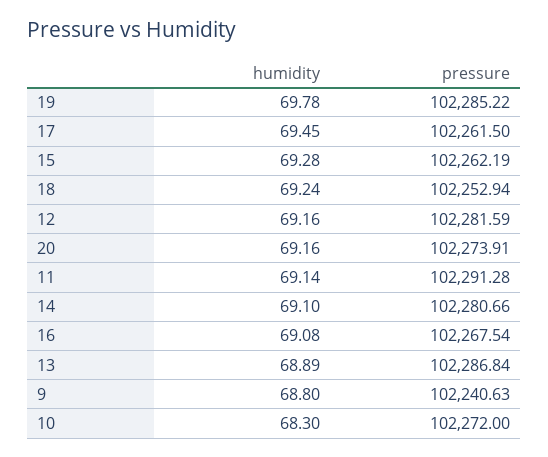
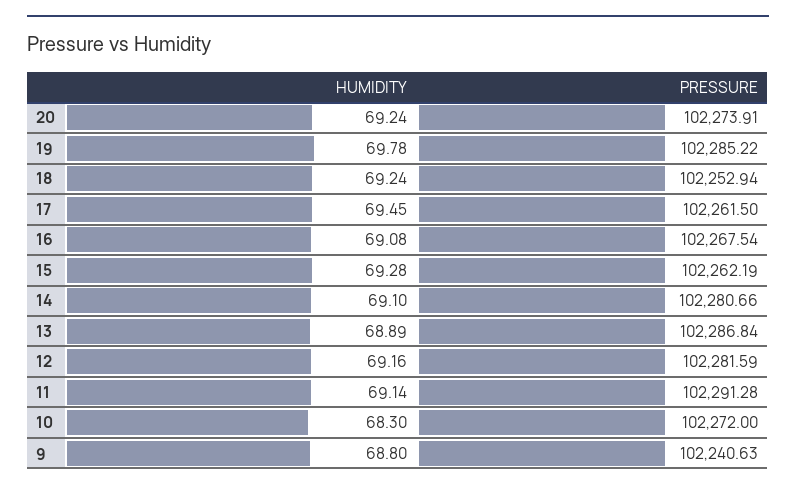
humidity, 20: 69.16 -> 69.24

